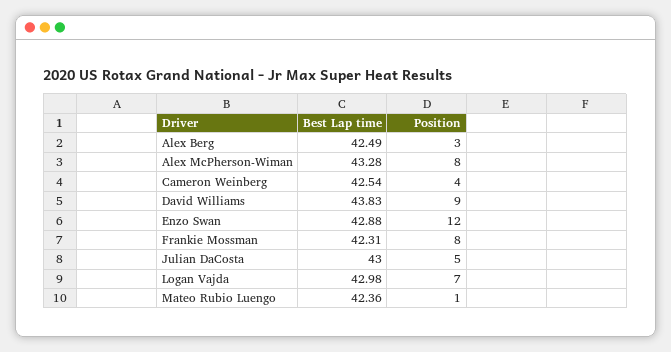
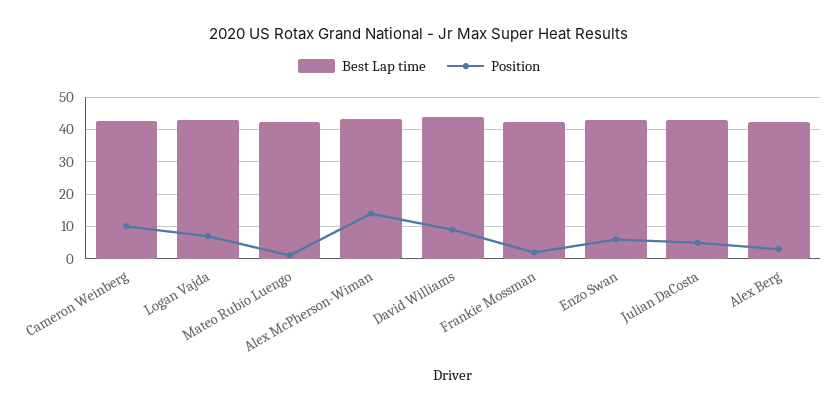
Position, Alex McPherson-Wiman: 8 -> 14
Position, Cameron Weinberg: 4 -> 10
Position, Enzo Swan: 12 -> 6
Position, Frankie Mossman: 8 -> 2

